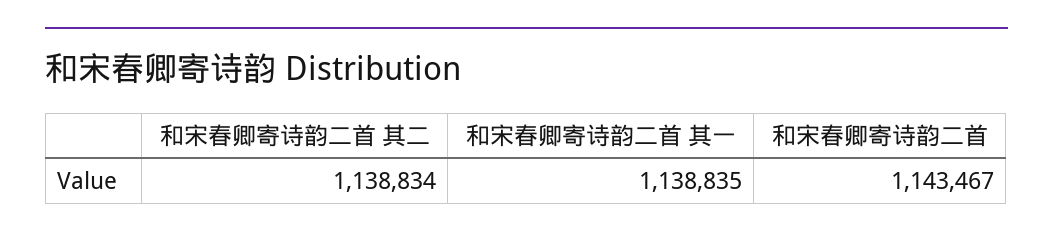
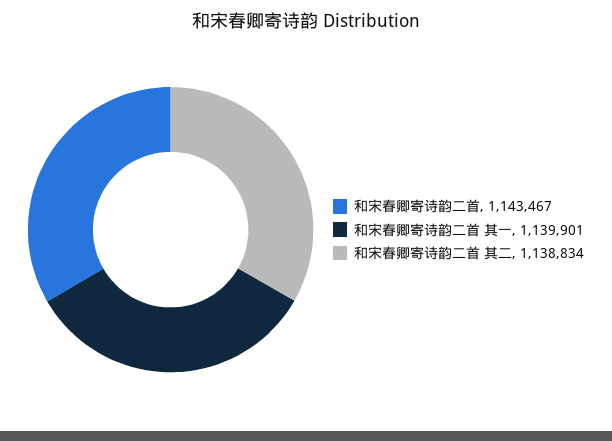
和宋春卿寄诗韵二首 其一: 1138835 -> 1139901

